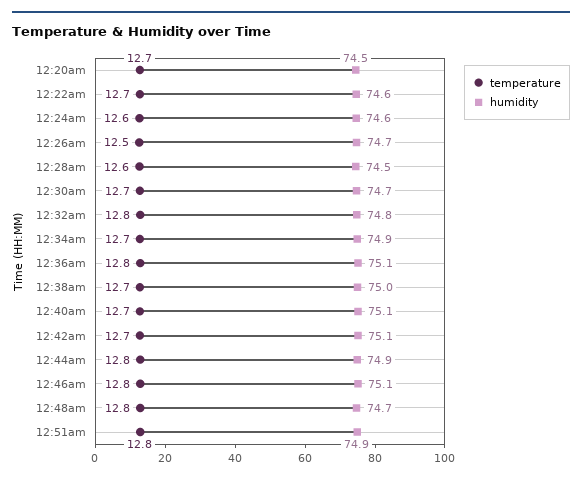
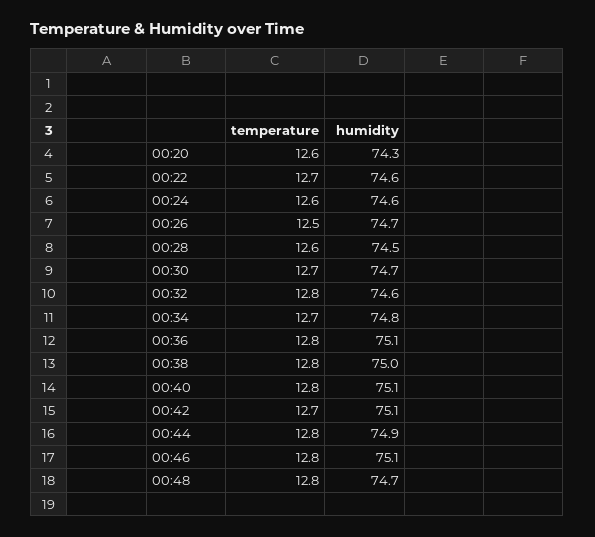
temperature, 12:20am: 12.7 -> 12.6
humidity, 12:20am: 74.5 -> 74.3
humidity, 12:32am: 74.8 -> 74.6
humidity, 12:34am: 74.9 -> 74.8
temperature, 12:38am: 12.7 -> 12.8
temperature, 12:40am: 12.7 -> 12.8
temperature, 12:51am: 12.8 -> none
humidity, 12:51am: 74.9 -> none

